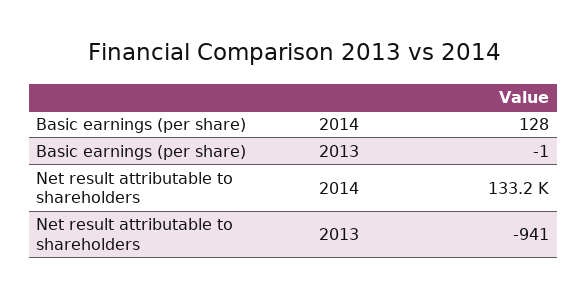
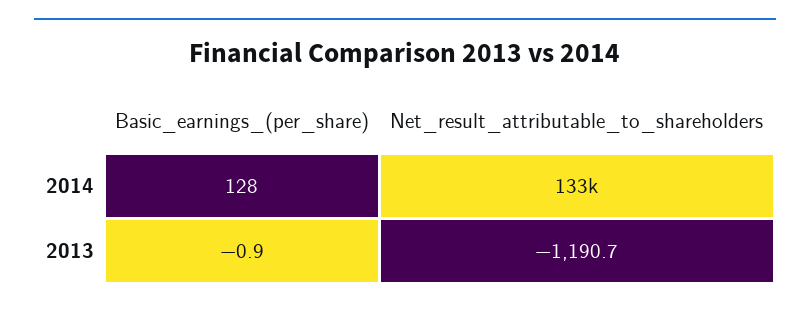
Net result attributable to shareholders, 2013: -941 -> -1190.7

